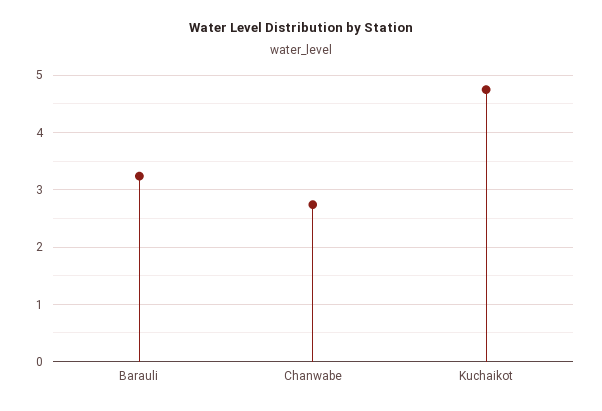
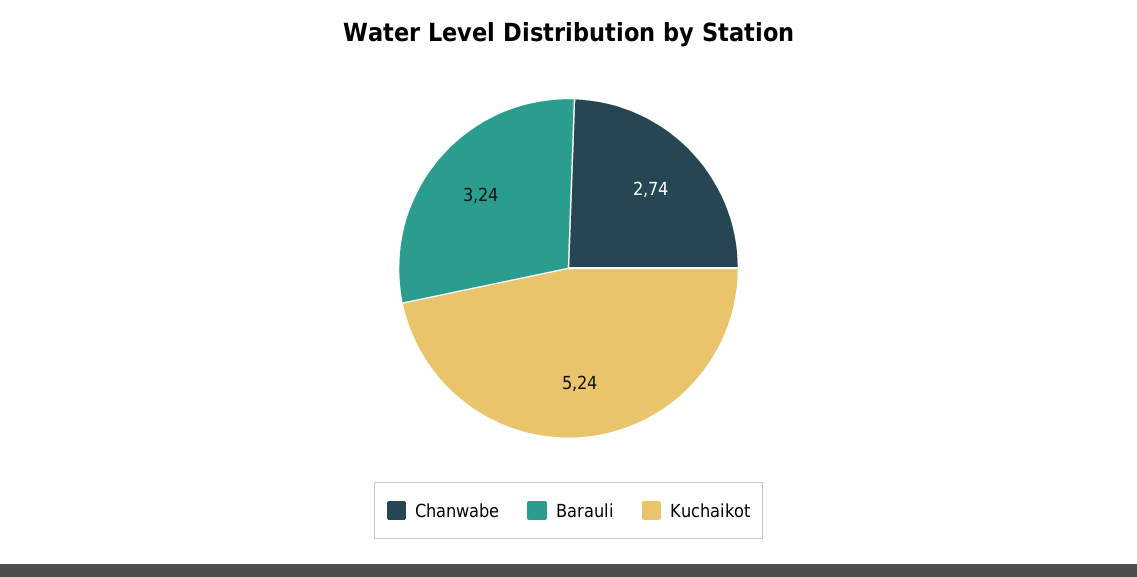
Kuchaikot: 4.8 -> 5.24

